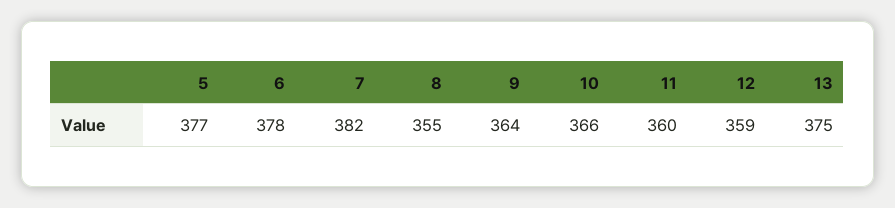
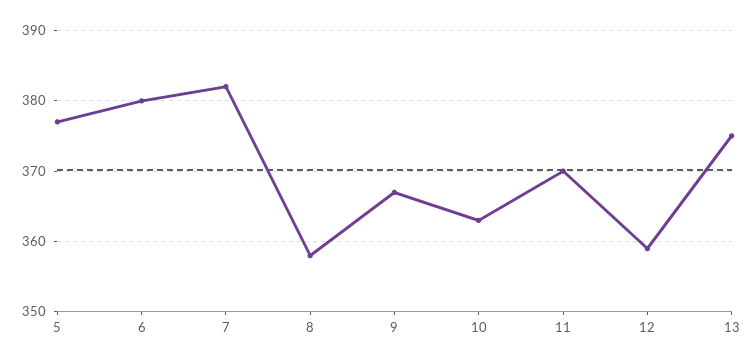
6: 378 -> 380
8: 355 -> 358
9: 364 -> 367
10: 366 -> 363
11: 360 -> 370

